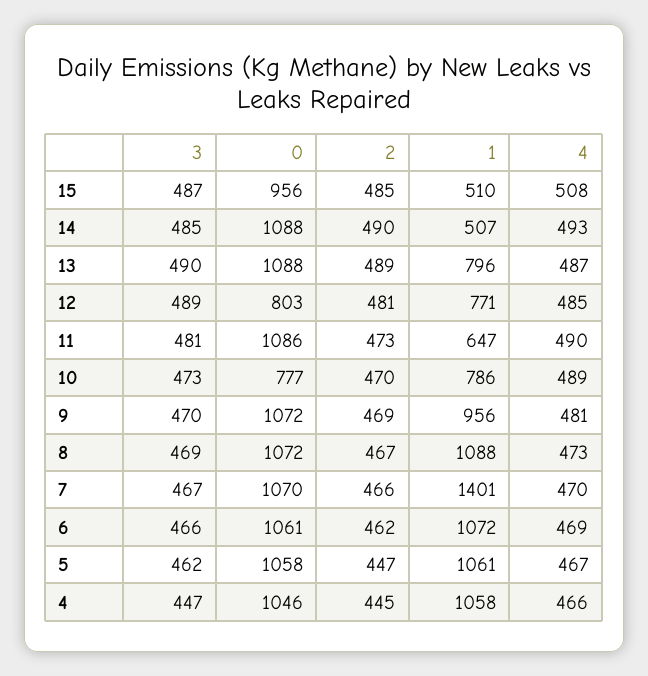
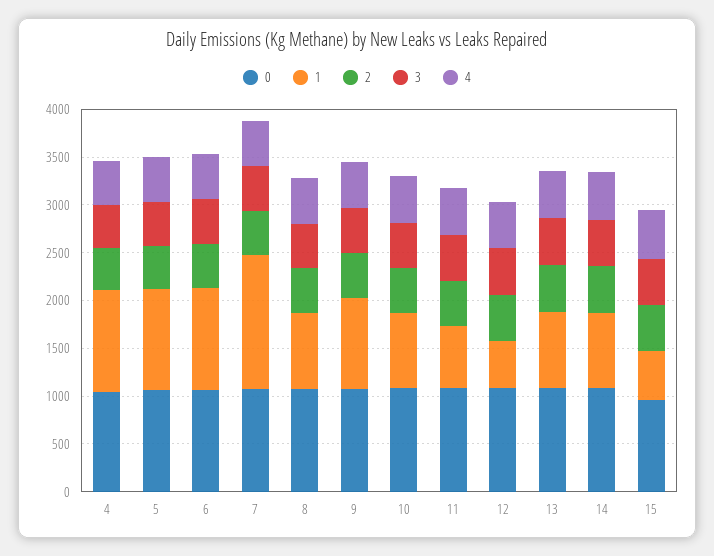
1, 14: 507 -> 800
0, 12: 803 -> 1100
1, 12: 771 -> 500
0, 10: 777 -> 1100
1, 8: 1088 -> 800

